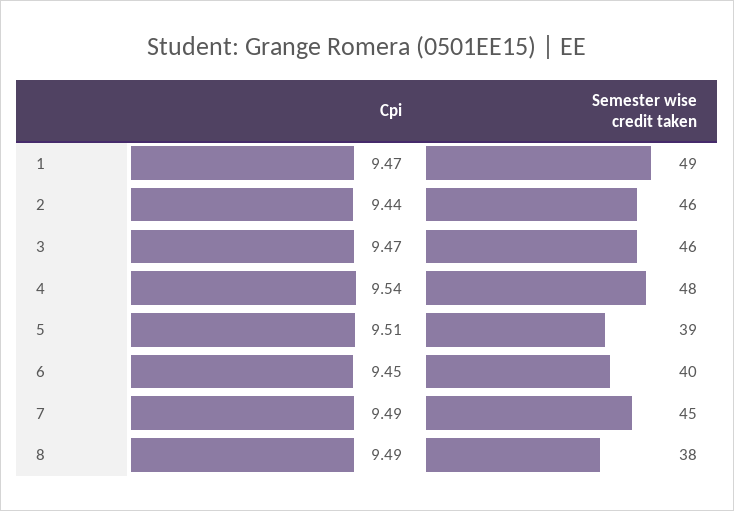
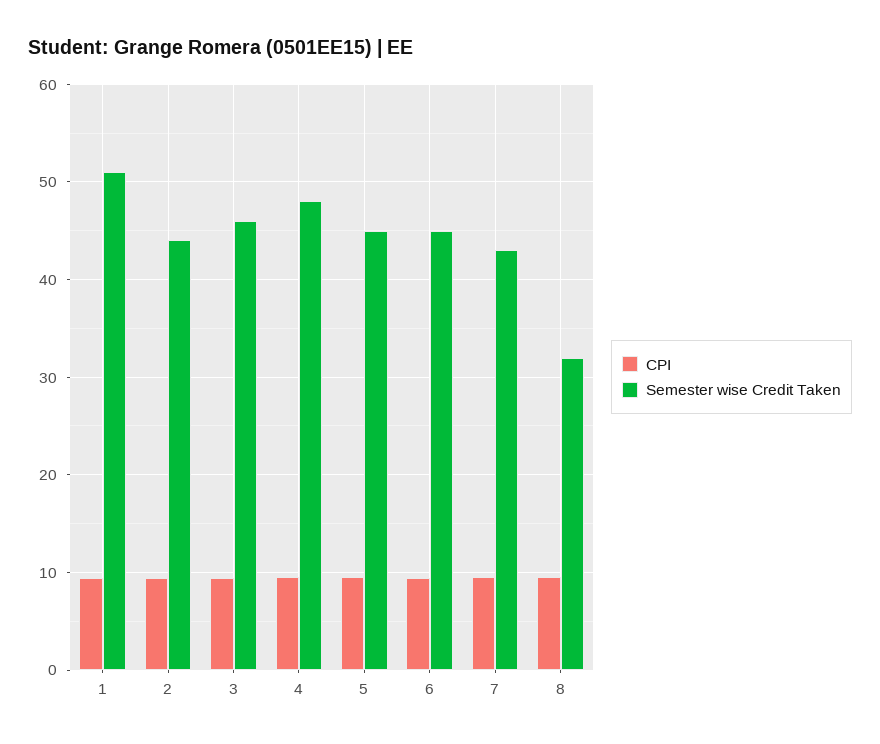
Semester wise credit taken, 1: 49 -> 51
Semester wise credit taken, 2: 46 -> 44
Semester wise credit taken, 5: 39 -> 45
Semester wise credit taken, 6: 40 -> 45
Semester wise credit taken, 7: 45 -> 43
Semester wise credit taken, 8: 38 -> 32

